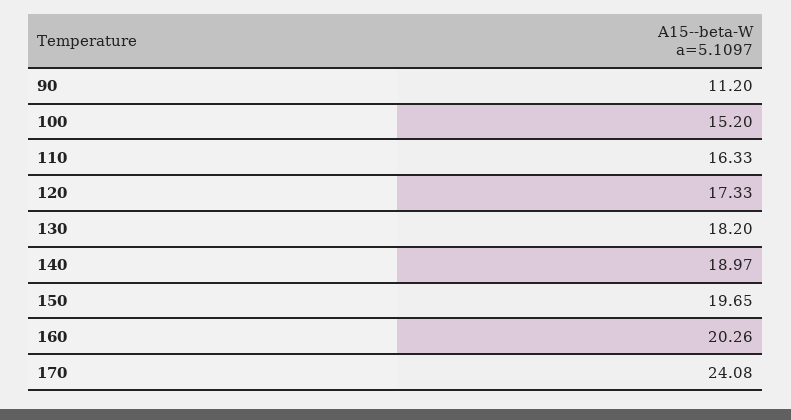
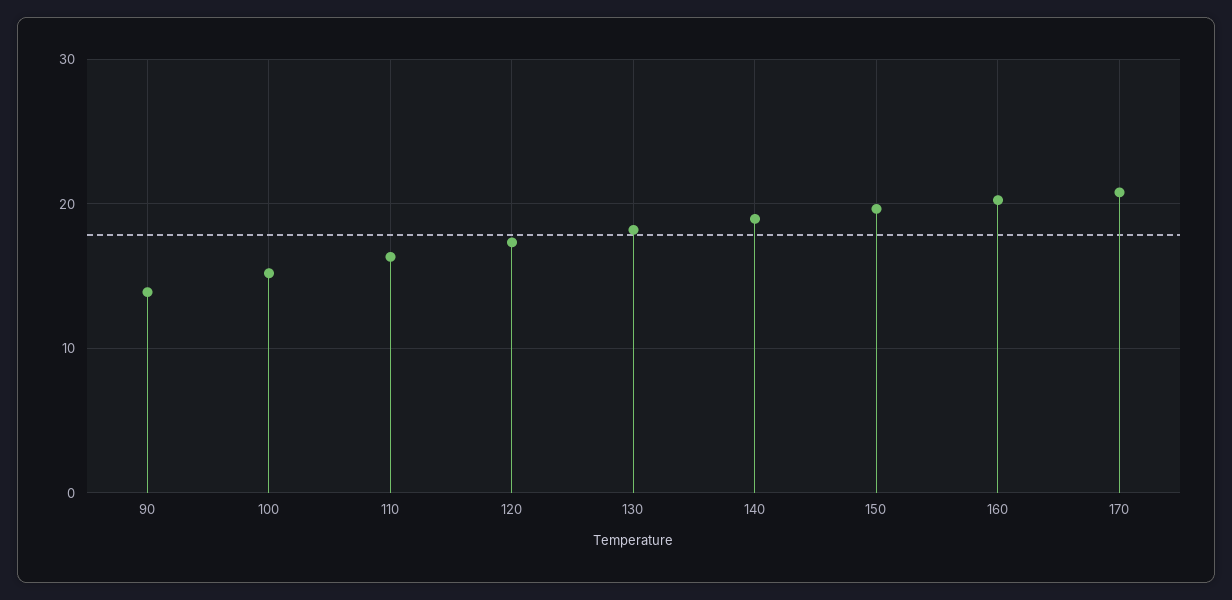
90: 11.2 -> 14
170: 24.08 -> 21

